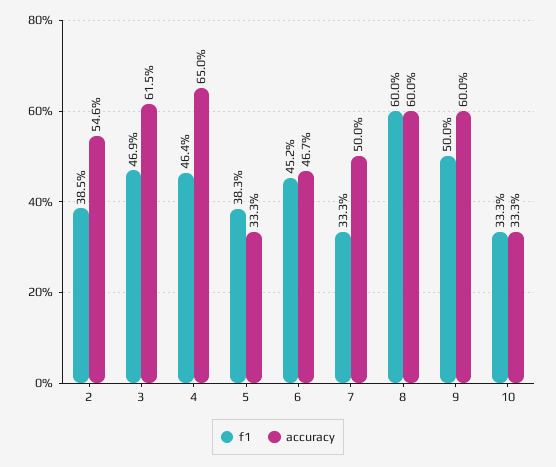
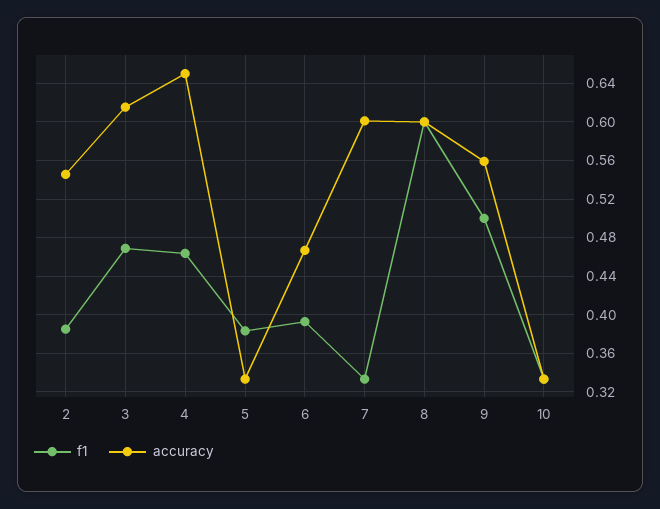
f1, 6: 0.452 -> 0.39
accuracy, 7: 0.5 -> 0.6
accuracy, 9: 0.6 -> 0.56

